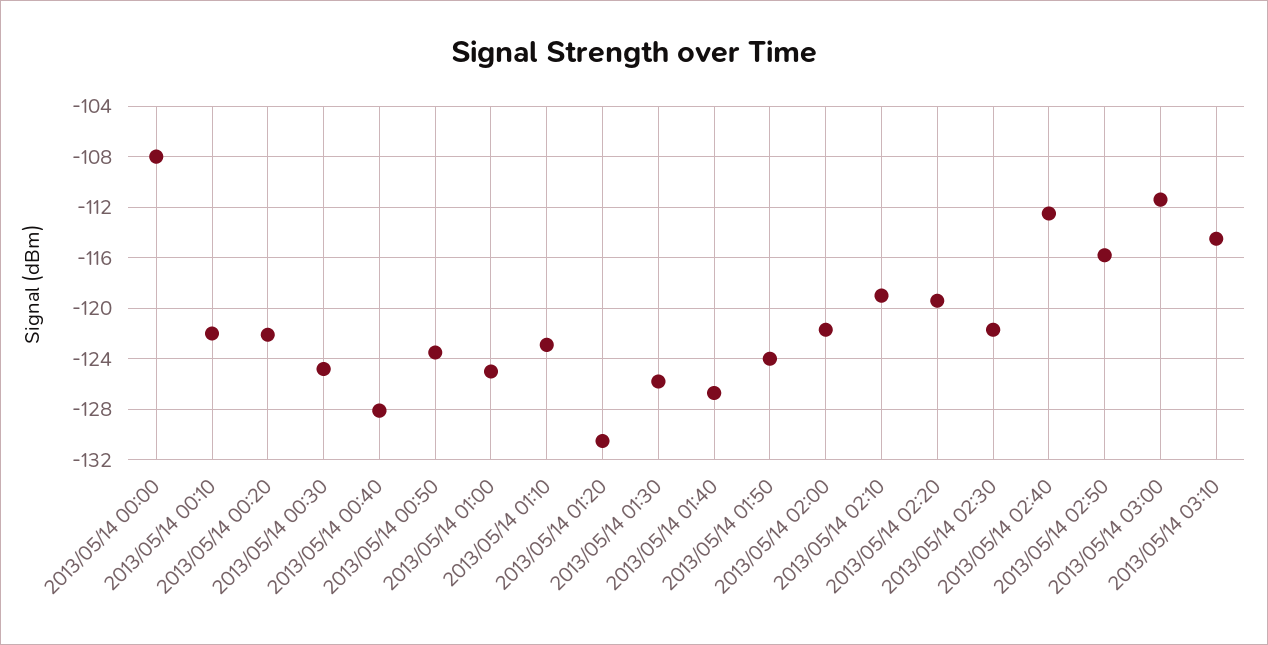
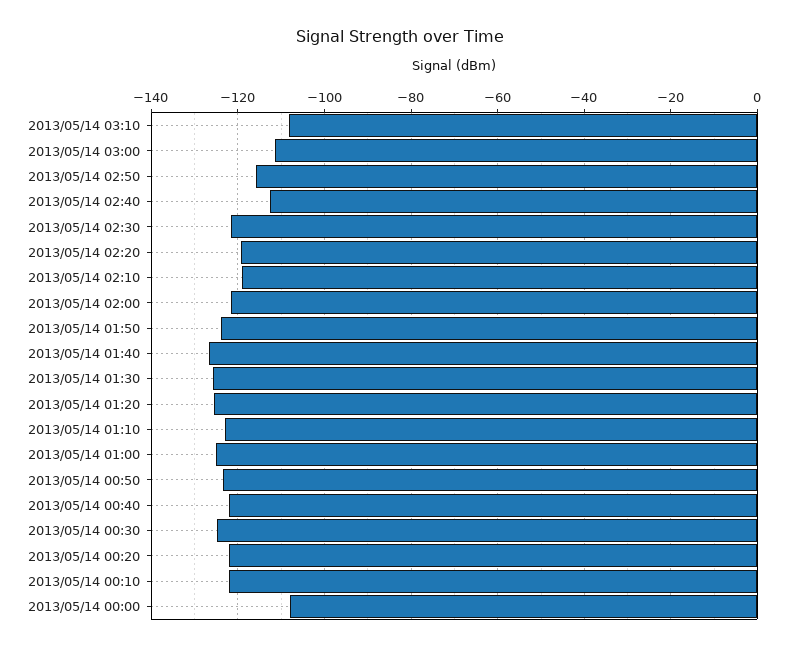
2013/05/14 00:40: -128 -> -122
2013/05/14 01:20: -130.5 -> -126
2013/05/14 03:10: -114.5 -> -108

